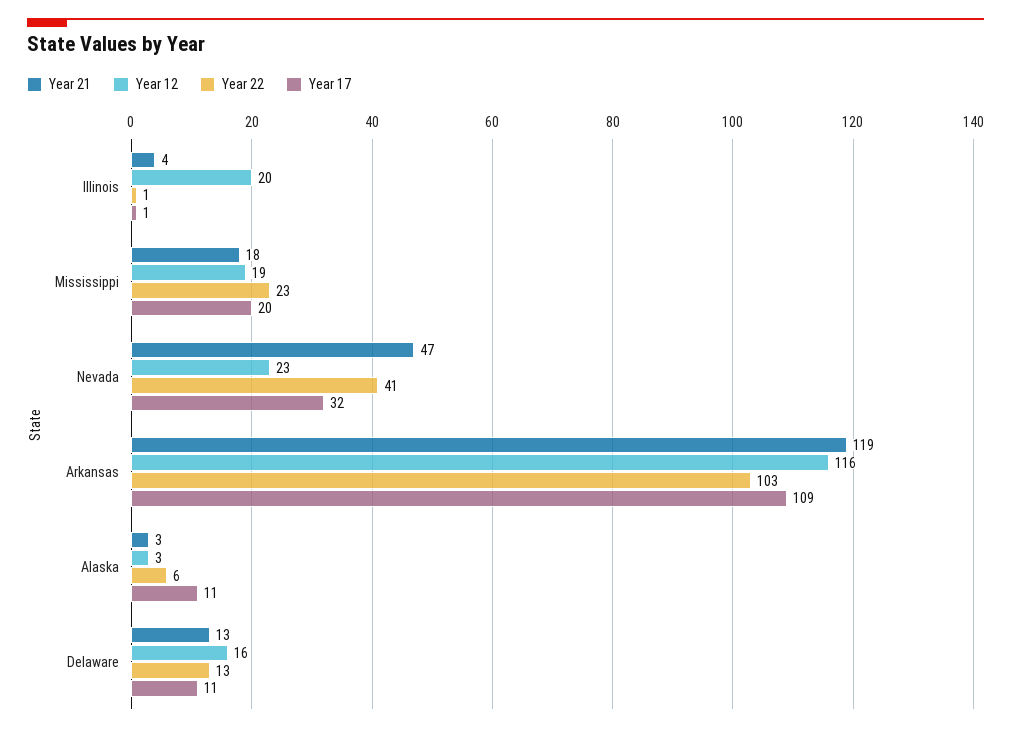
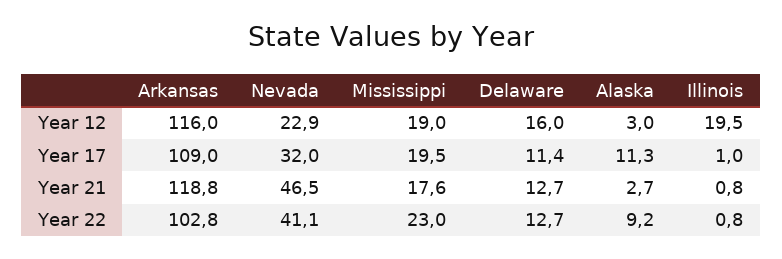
Year 21, Illinois: 4 -> 0.8
Year 22, Alaska: 6 -> 9.2

